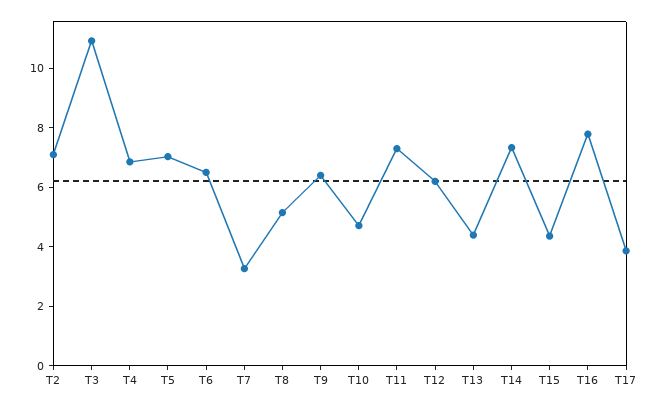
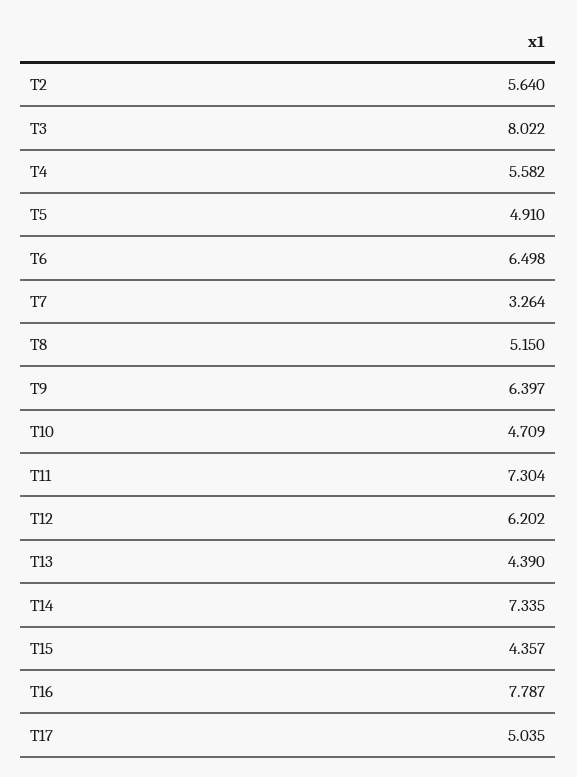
T2: 7 -> 5.64
T3: 11 -> 8.022
T4: 7 -> 5.582
T5: 7 -> 4.91
T17: 4 -> 5.035

